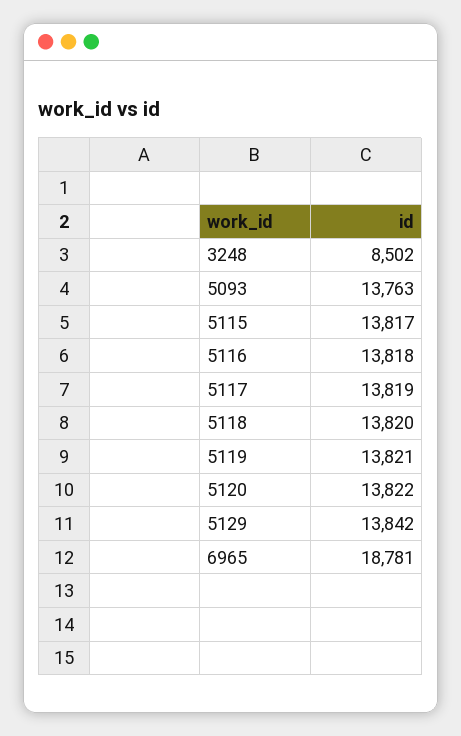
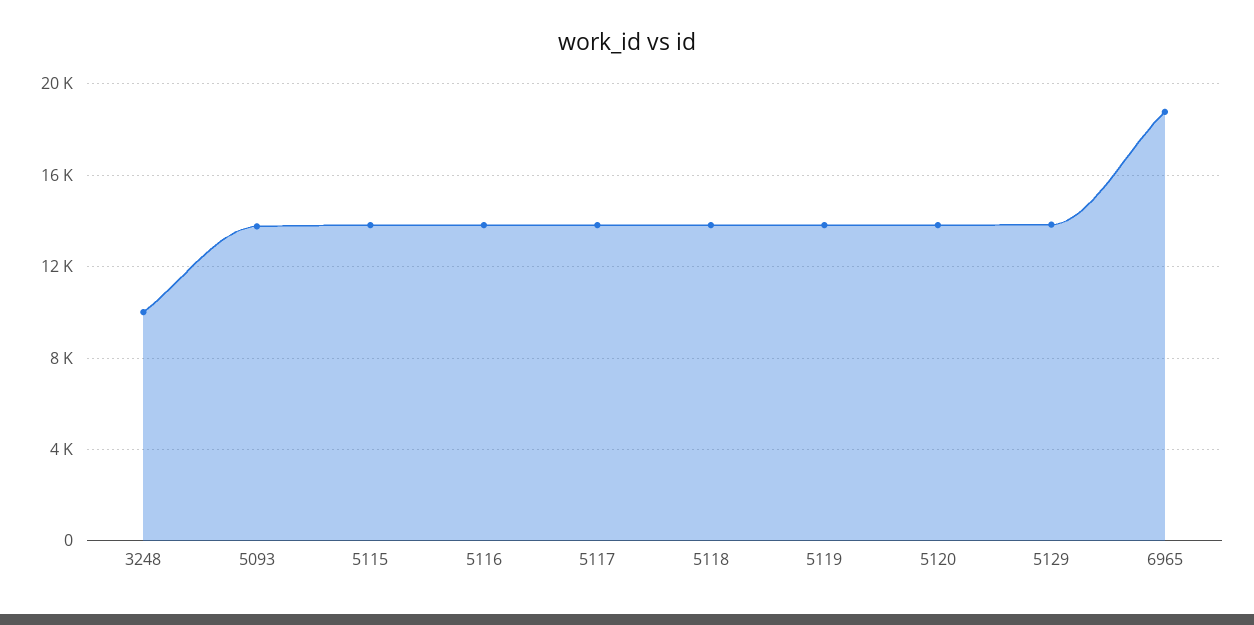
3248: 8502 -> 10000

